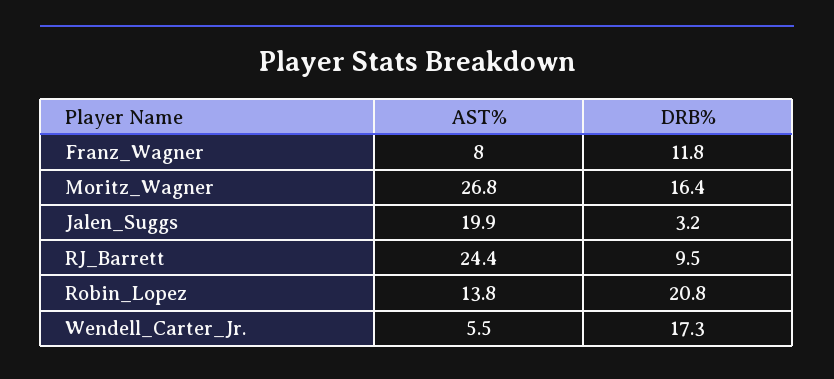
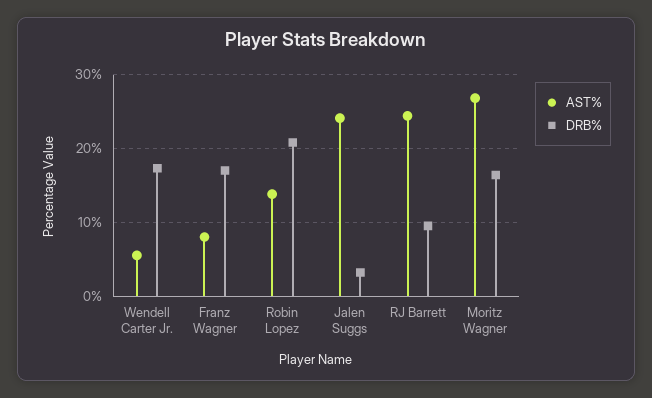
DRB%, Franz_Wagner: 11.8 -> 17
AST%, Jalen_Suggs: 19.9 -> 24

